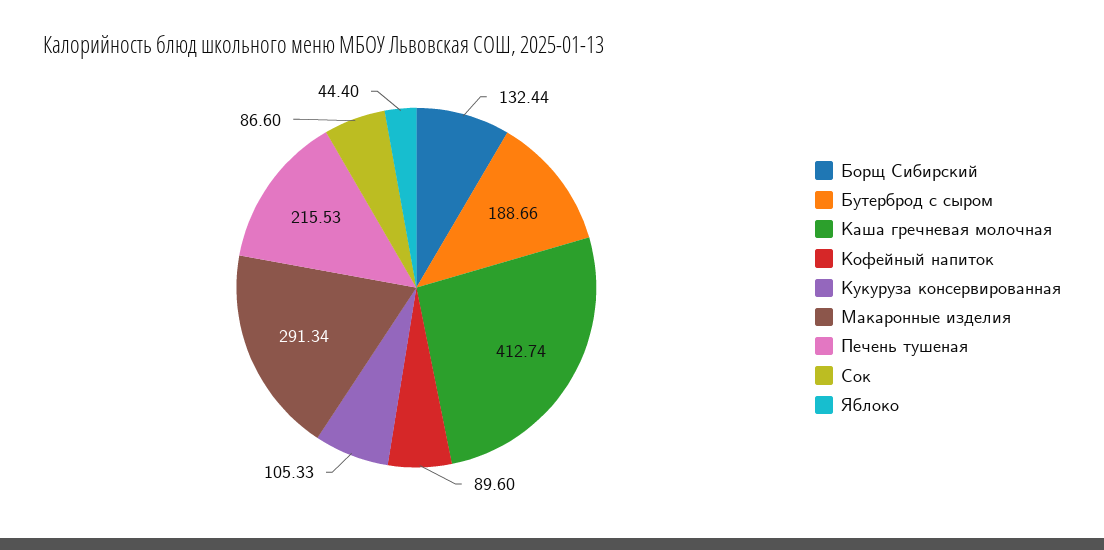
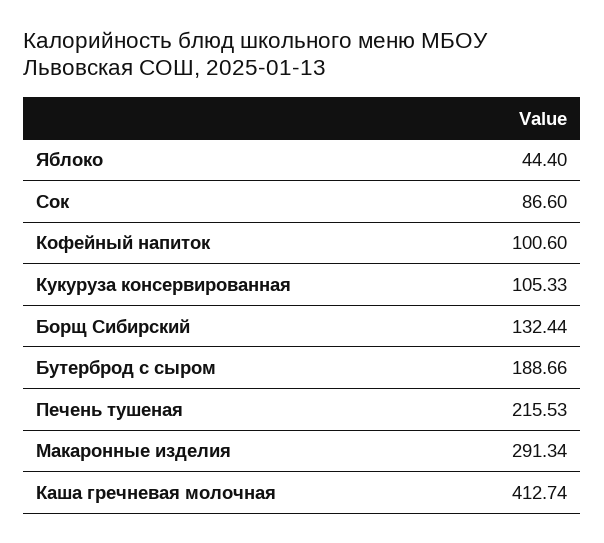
Кофейный напиток: 89.6 -> 100.6

